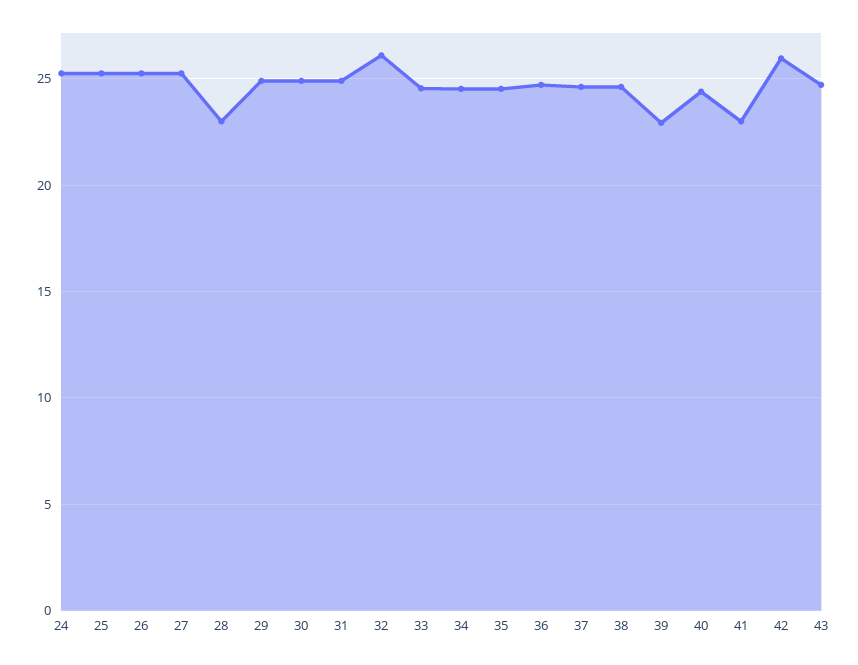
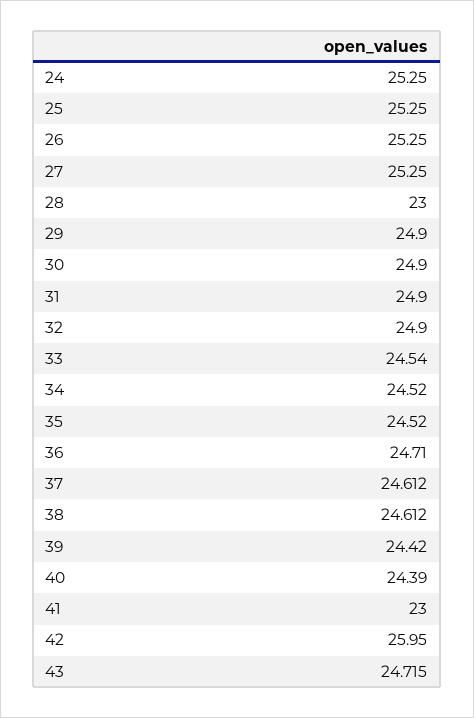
32: 26 -> 24.9
39: 23 -> 24.42

